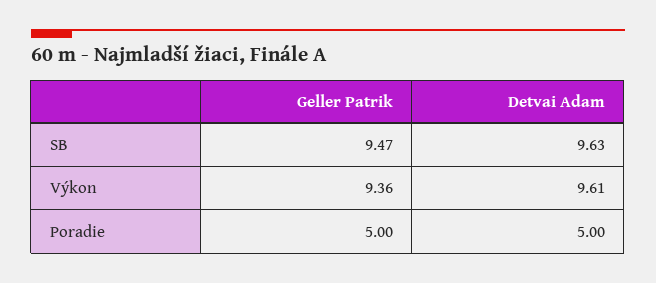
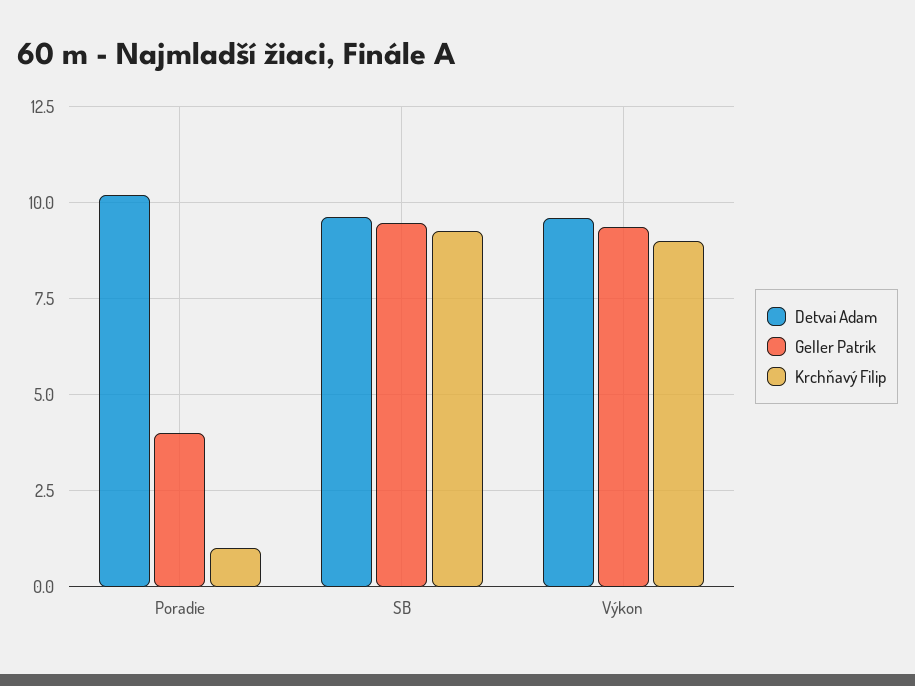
Geller Patrik, Poradie: 5 -> 4
Detvai Adam, Poradie: 5 -> 10.25
Krchňavý Filip, Poradie: none -> 1
Krchňavý Filip, SB: none -> 9.25
Krchňavý Filip, Výkon: none -> 9

